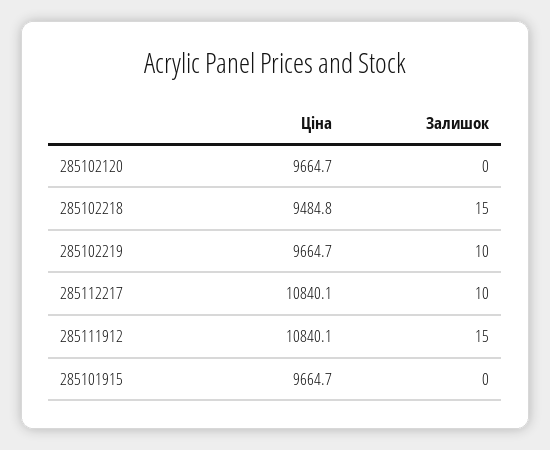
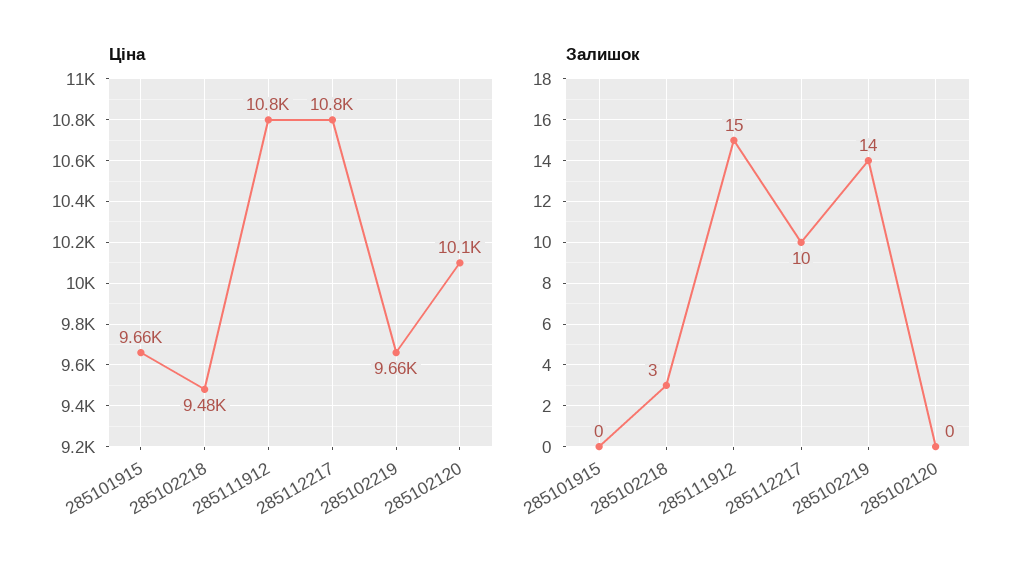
Ціна, 285102120: 9664.7 -> 10100
Залишок, 285102218: 15 -> 3
Залишок, 285102219: 10 -> 14

